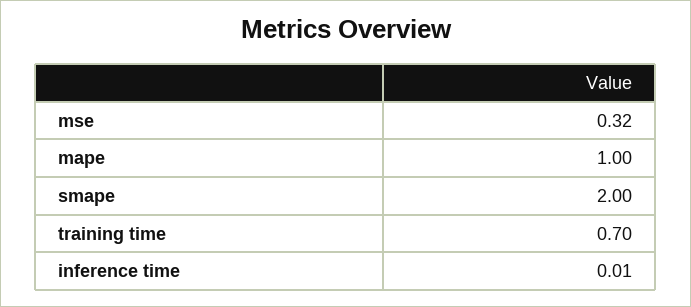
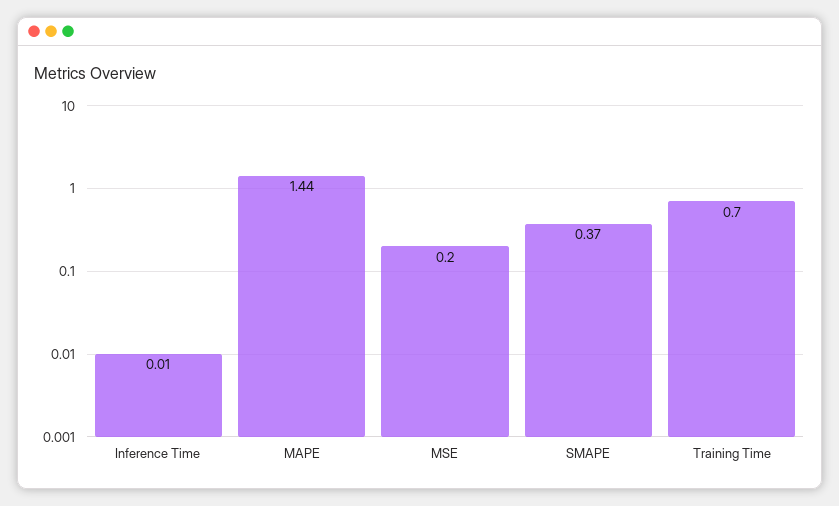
mse: 0.32 -> 0.2
mape: 1 -> 1.44
smape: 2 -> 0.37

